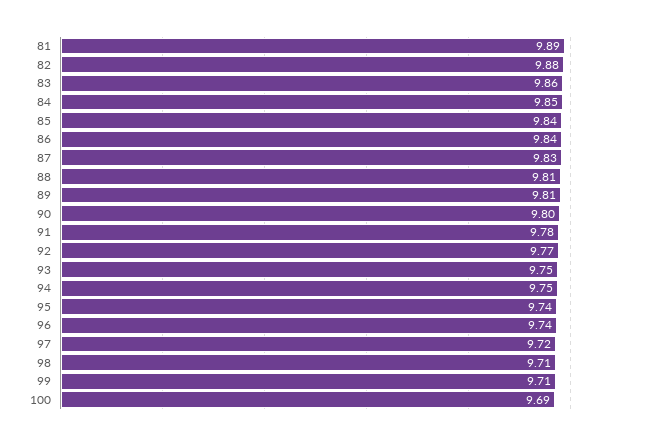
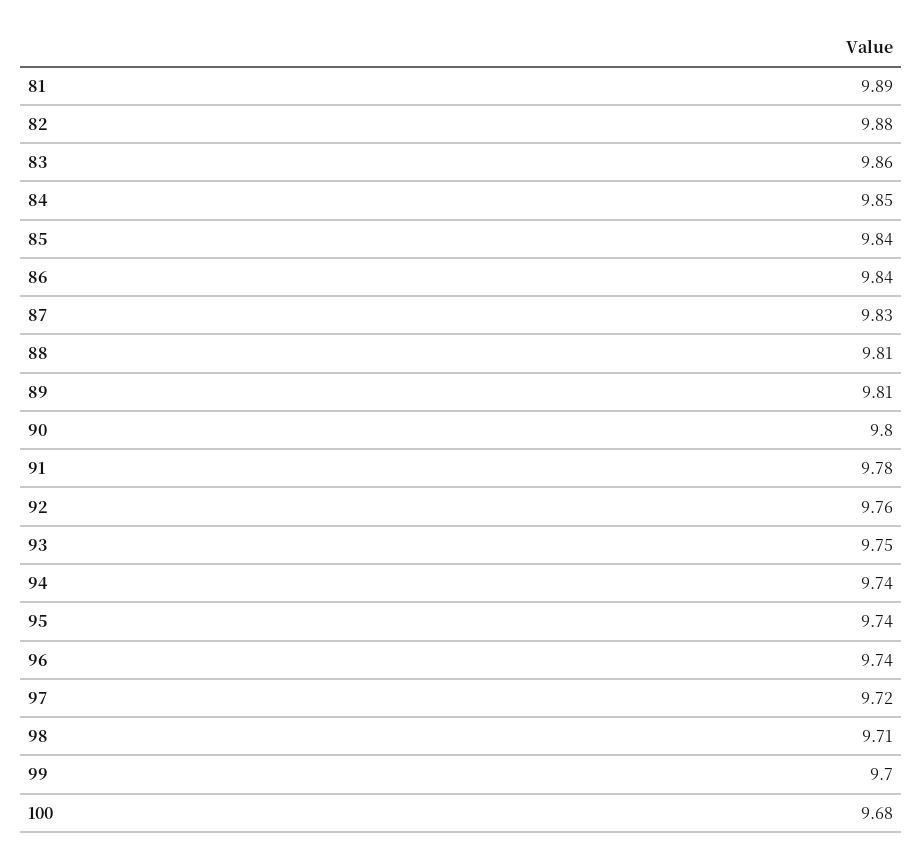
92: 9.77 -> 9.76
94: 9.75 -> 9.74
99: 9.71 -> 9.7
100: 9.69 -> 9.68

